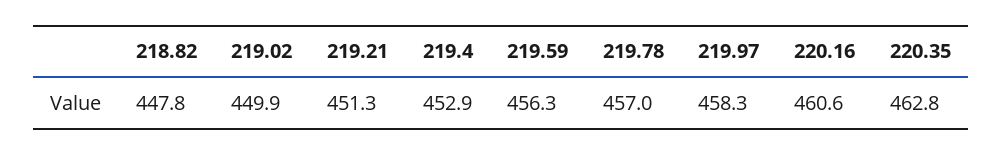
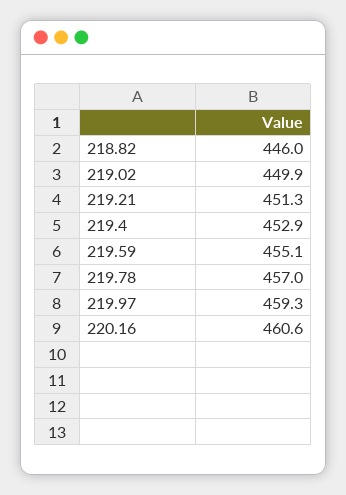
218.82: 447.8 -> 446
219.59: 456.3 -> 455.1
219.97: 458.3 -> 459.3
220.35: 462.8 -> none

